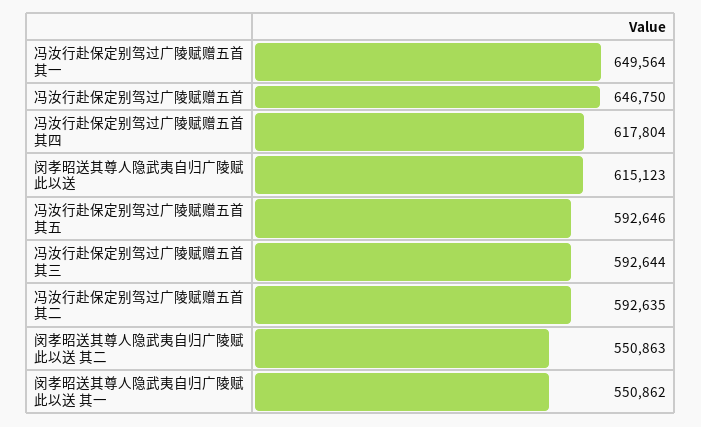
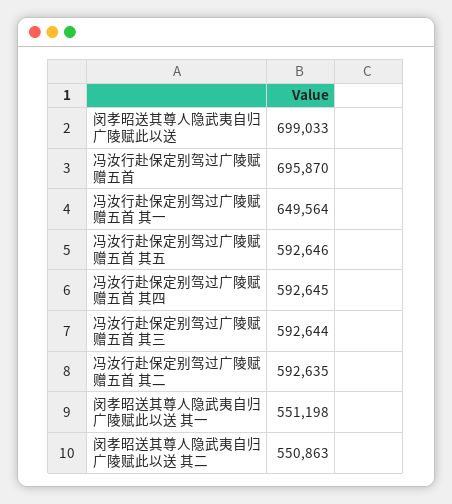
冯汝行赴保定别驾过广陵赋赠五首: 646750 -> 695870
冯汝行赴保定别驾过广陵赋赠五首 其四: 617804 -> 592645
闵孝昭送其尊人隐武夷自归广陵赋此以送: 615123 -> 699033
闵孝昭送其尊人隐武夷自归广陵赋此以送 其一: 550862 -> 551198

